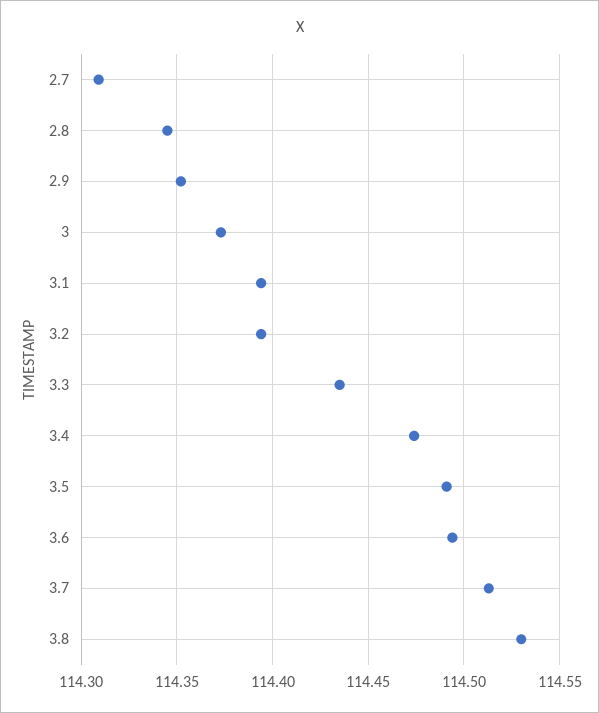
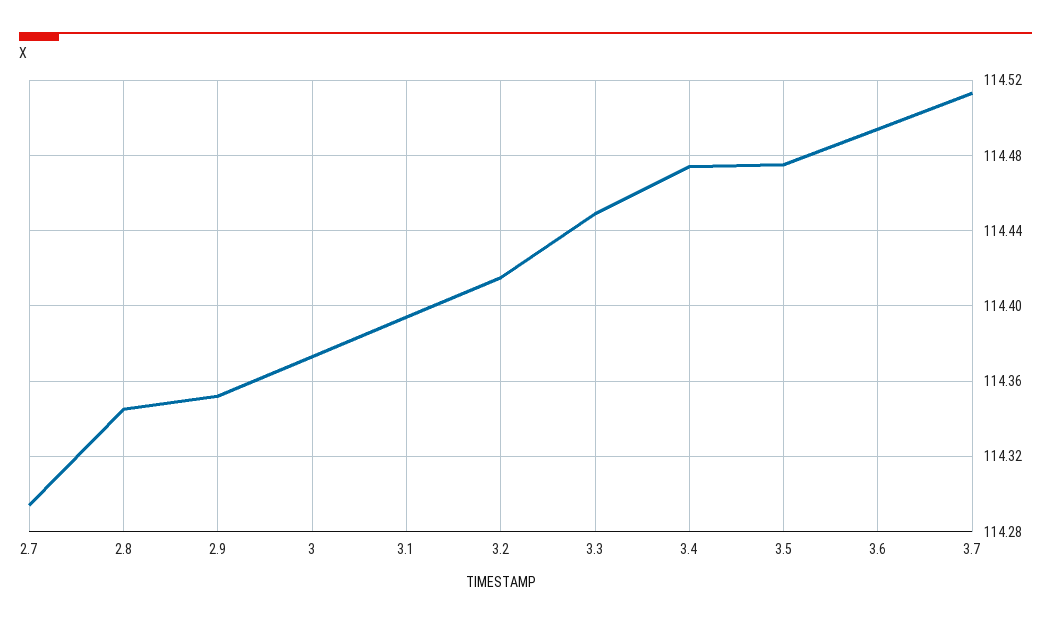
2.7: 114.31 -> 114.295
3.2: 114.395 -> 114.415
3.3: 114.435 -> 114.45
3.5: 114.49 -> 114.475
3.8: 114.53 -> none

